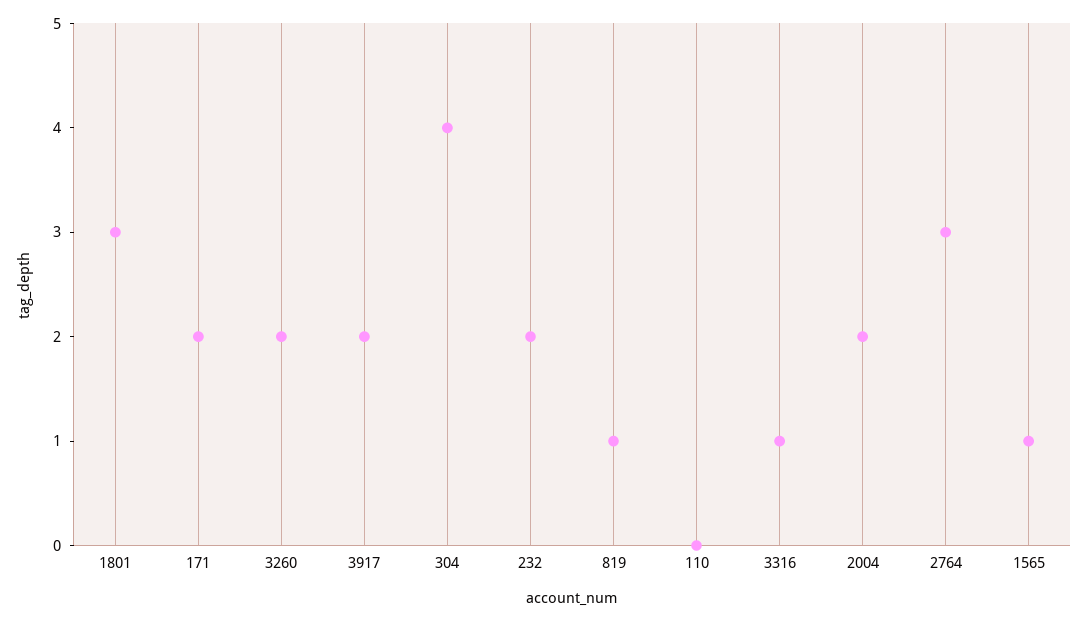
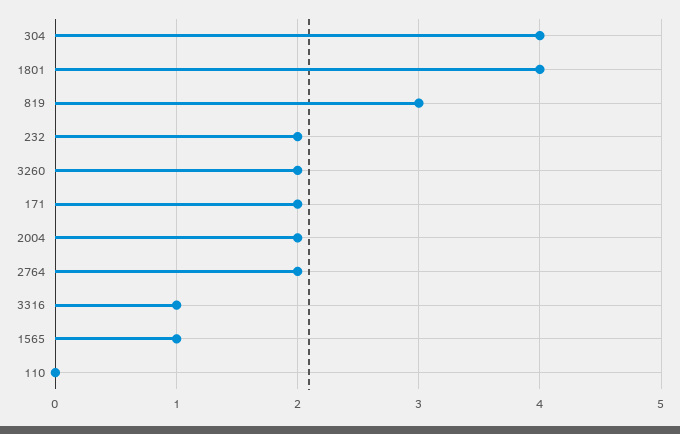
1801: 3 -> 4
3917: 2 -> none
819: 1 -> 3
2764: 3 -> 2

